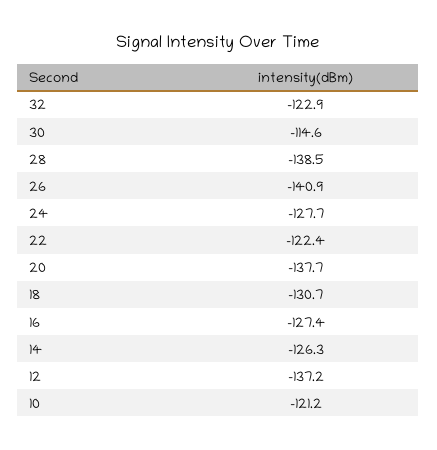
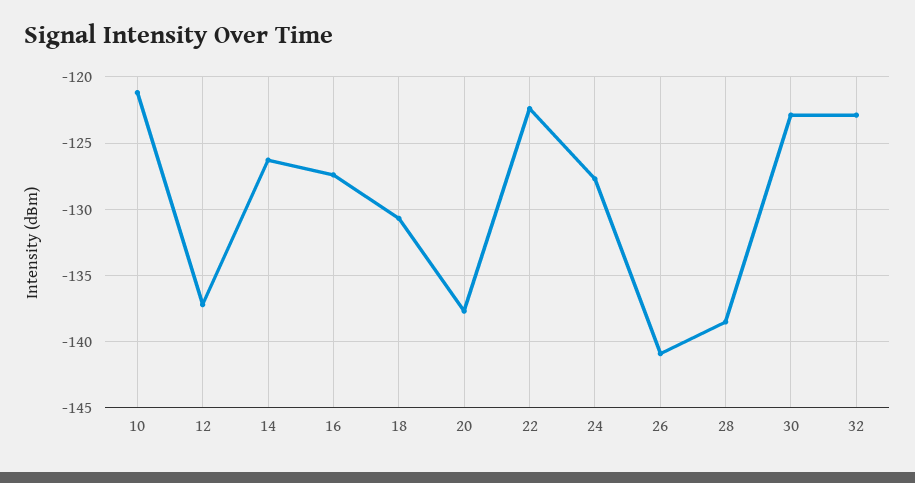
30: -114.6 -> -123

